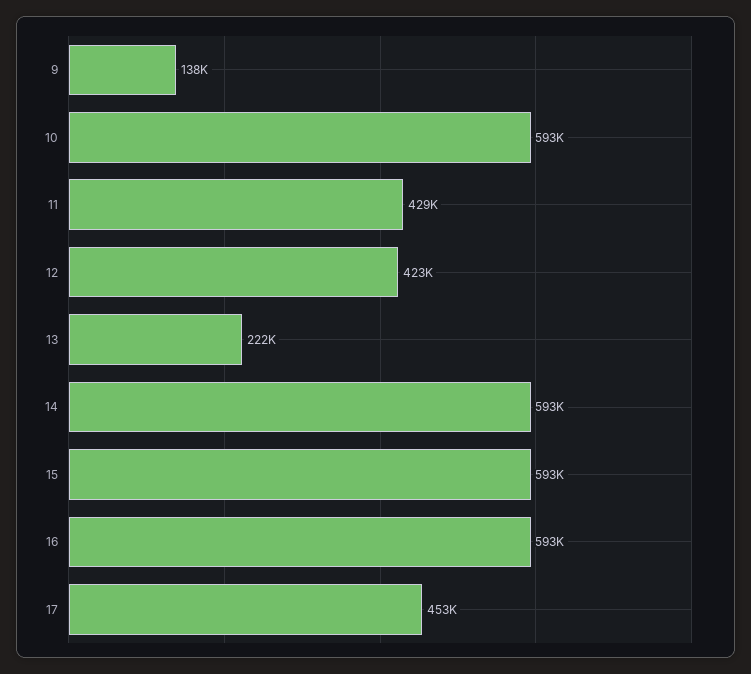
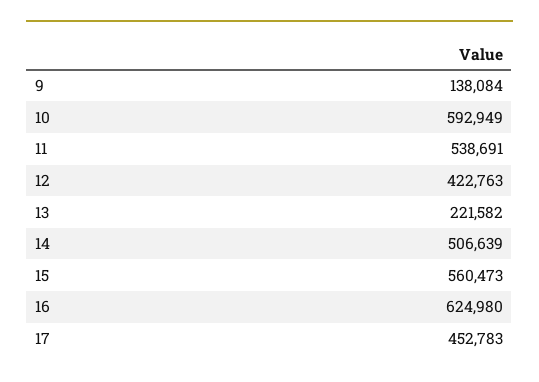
11: 429000 -> 538691
14: 593000 -> 506639
15: 593000 -> 560473
16: 593000 -> 624980

